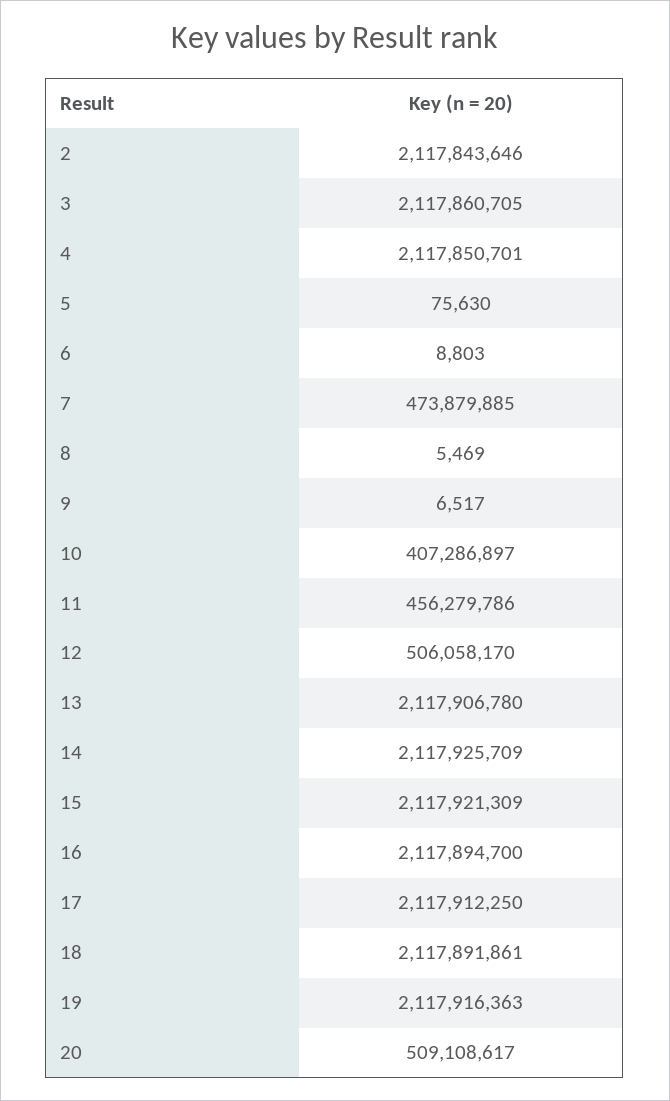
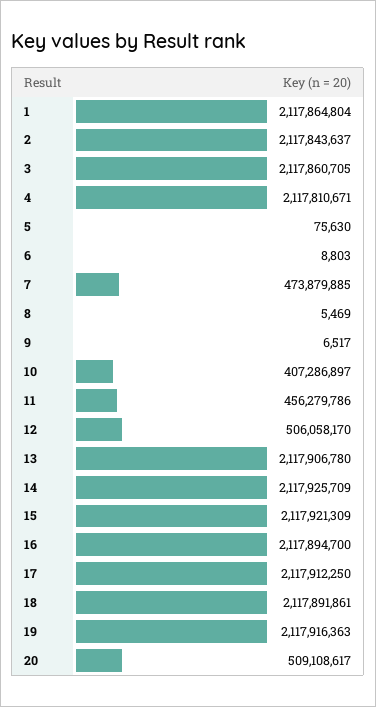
2: 2117843646 -> 2117843637
4: 2117850701 -> 2117810671
1: none -> 2117864804

